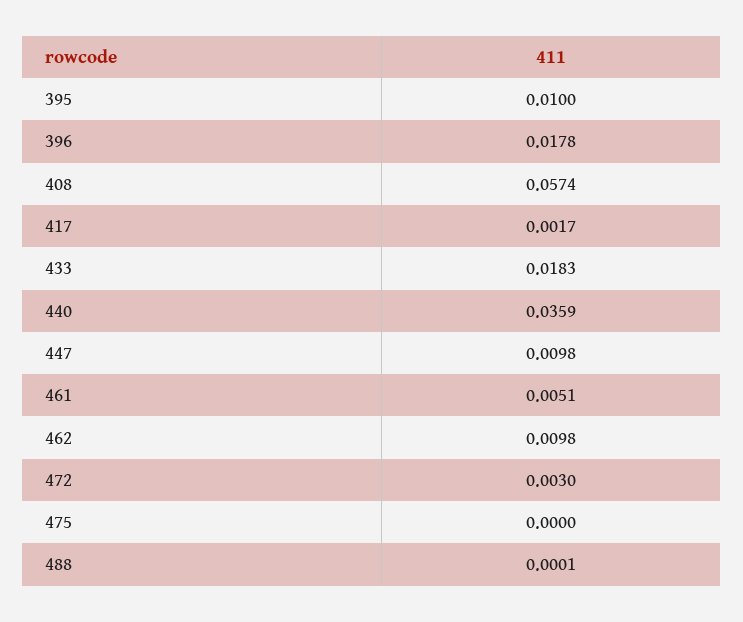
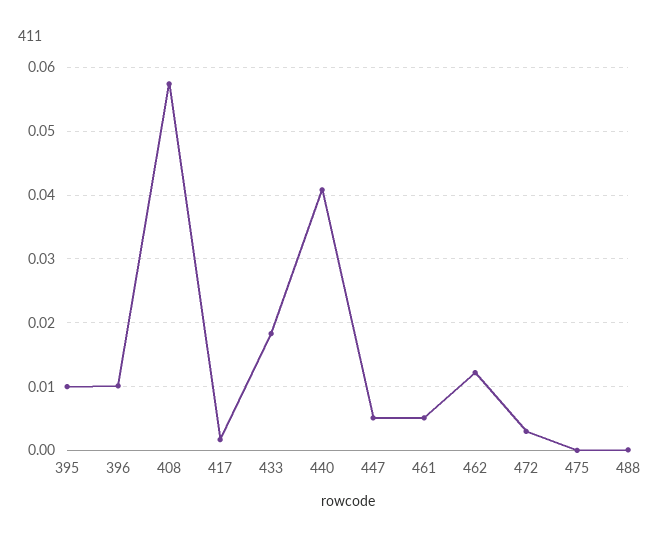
396: 0.0178 -> 0.01
440: 0.0359 -> 0.041
447: 0.0098 -> 0.005
462: 0.0098 -> 0.012

